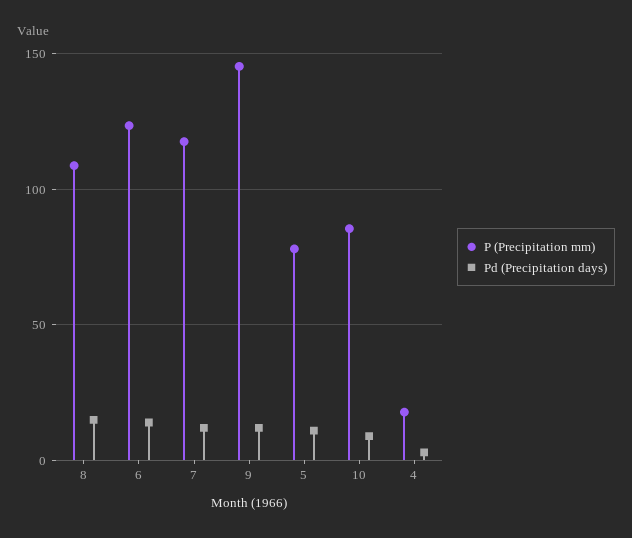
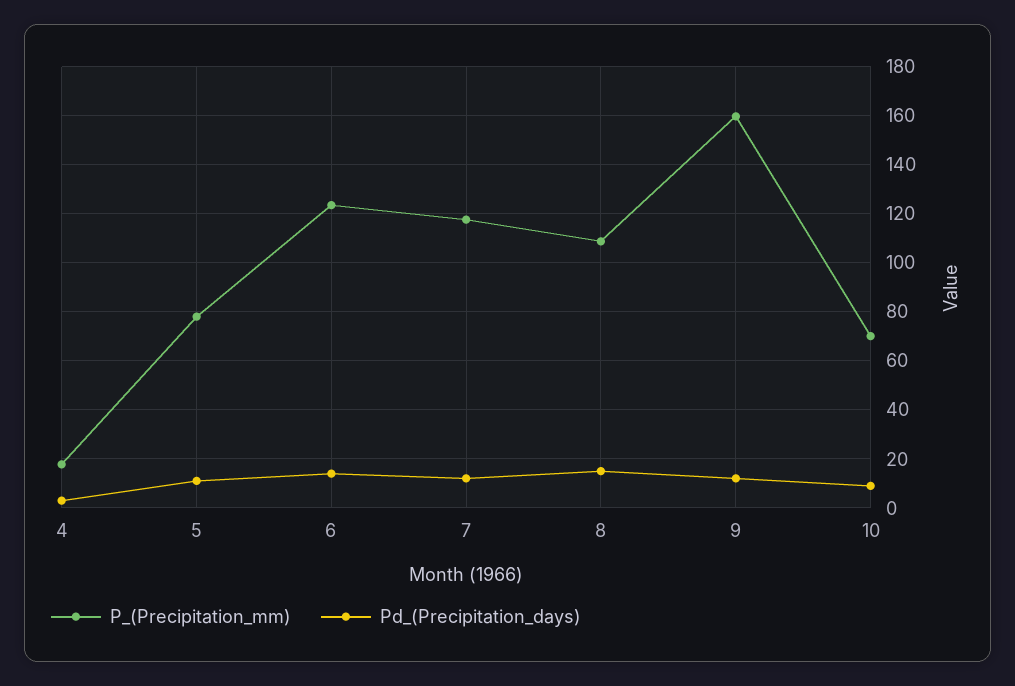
P (Precipitation mm), 9: 145 -> 160
P (Precipitation mm), 10: 85 -> 70

